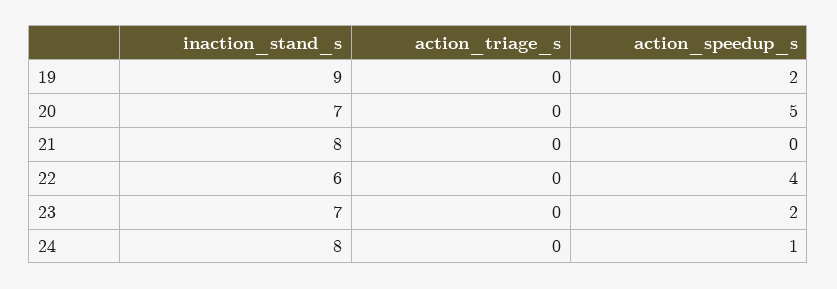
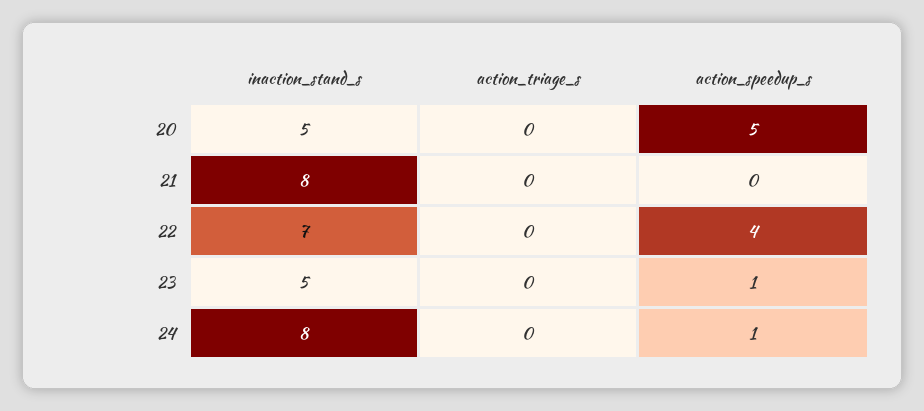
inaction_stand_s, 19: 9 -> none
action_triage_s, 19: 0 -> none
action_speedup_s, 19: 2 -> none
inaction_stand_s, 20: 7 -> 5
inaction_stand_s, 22: 6 -> 7
inaction_stand_s, 23: 7 -> 5
action_speedup_s, 23: 2 -> 1

